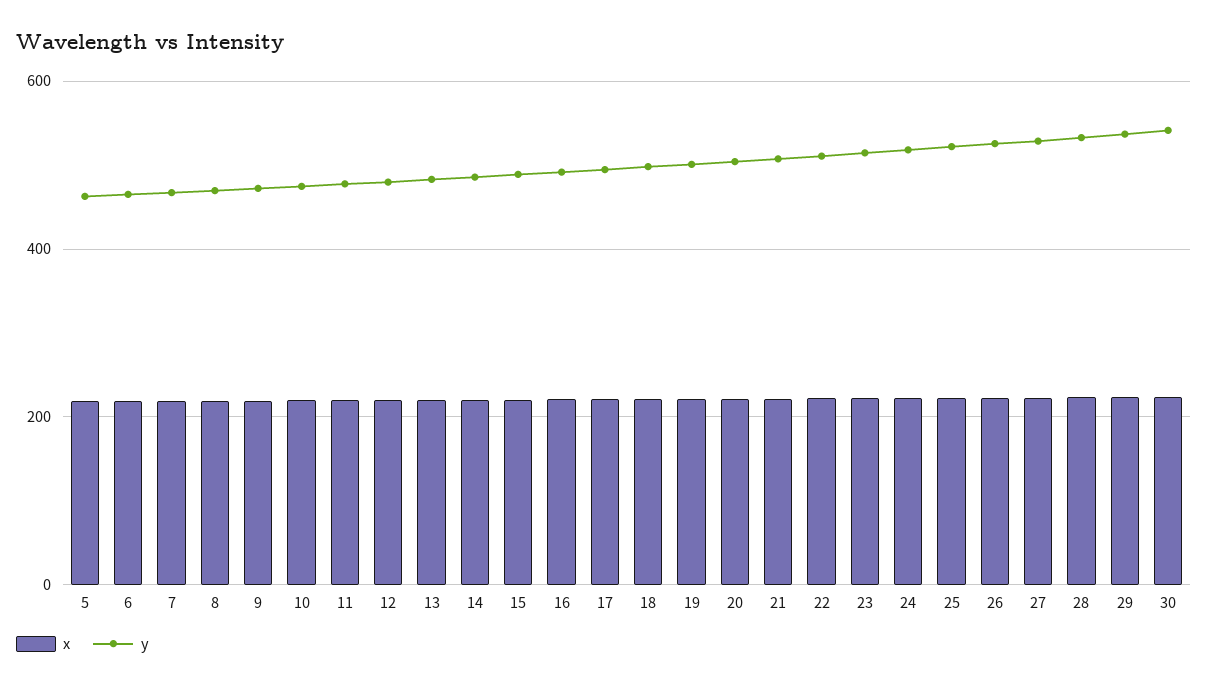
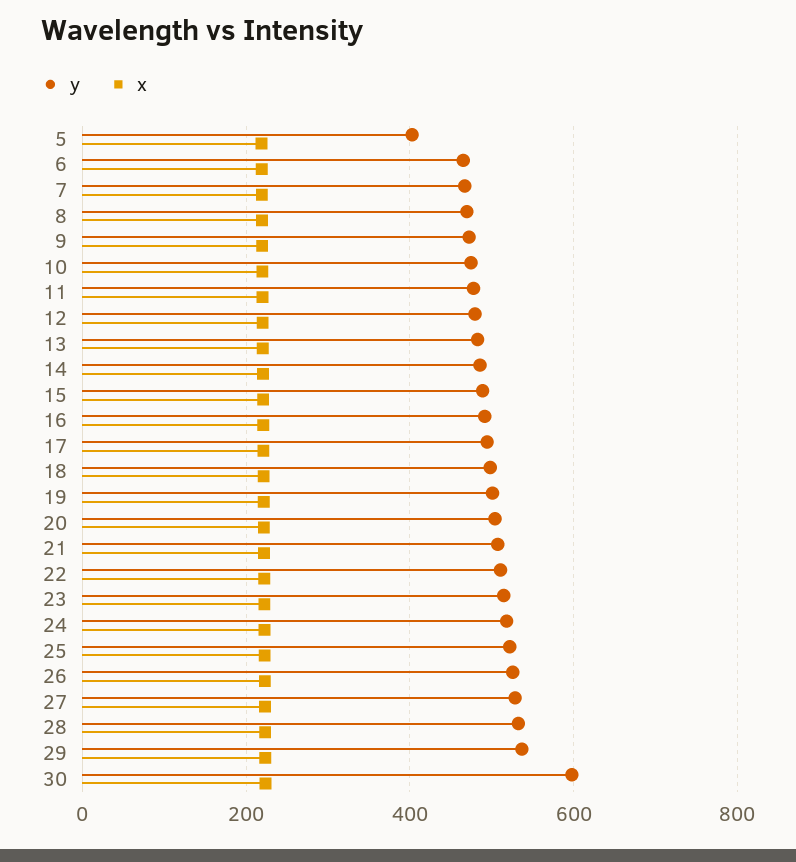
y, 5: 460 -> 400
y, 30: 540 -> 600

